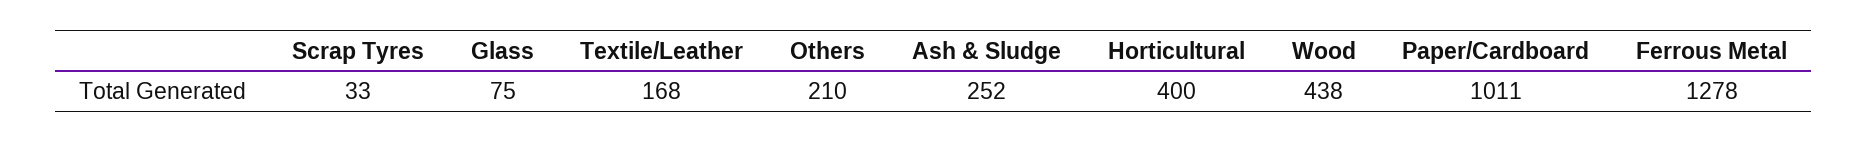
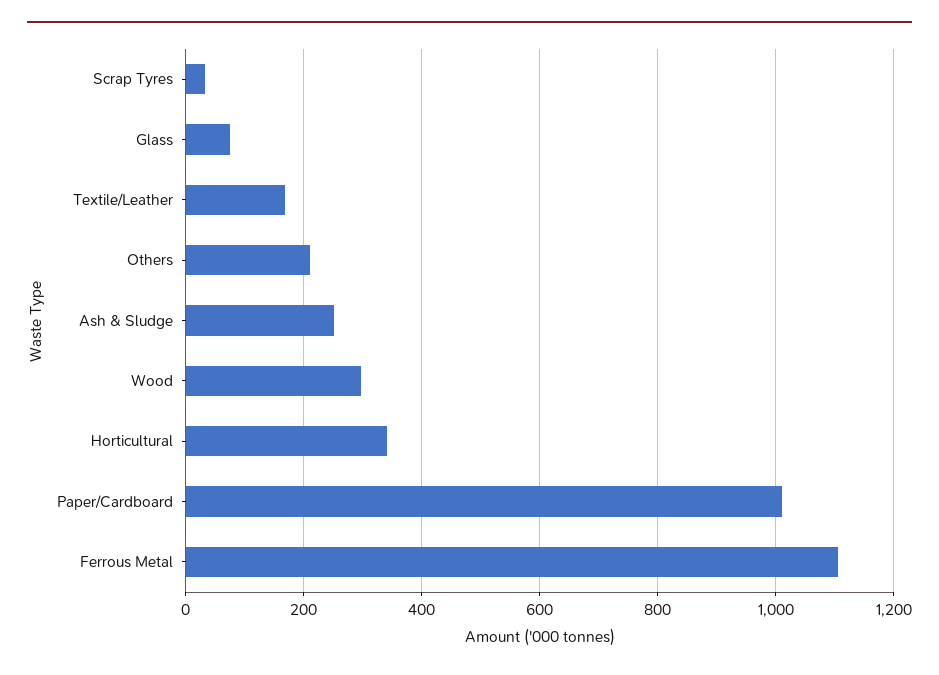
Horticultural: 400 -> 340
Wood: 438 -> 300
Ferrous Metal: 1278 -> 1100

